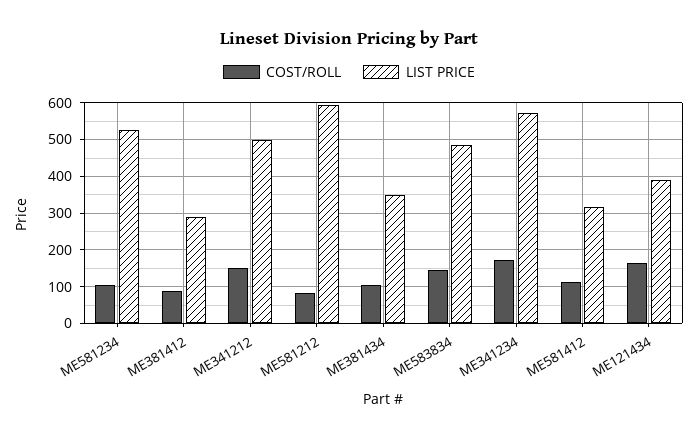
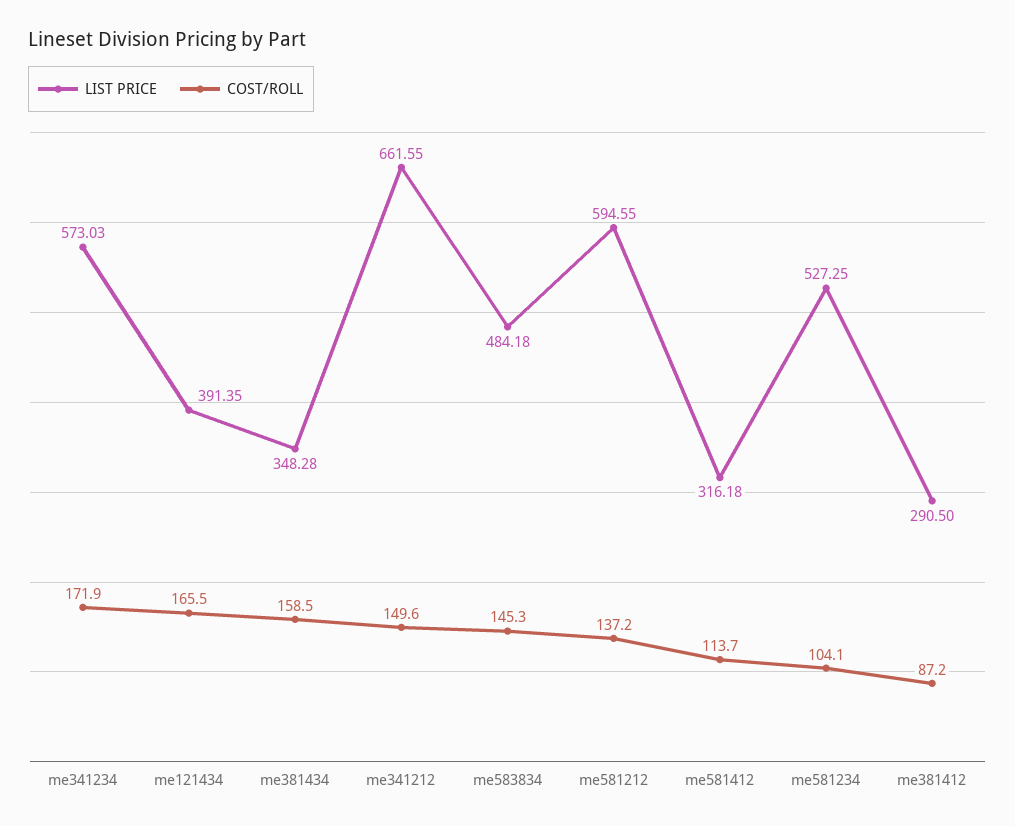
LIST PRICE, ME341212: 500 -> 661.55
COST/ROLL, ME581212: 80 -> 137.2
COST/ROLL, ME381434: 100 -> 158.5

